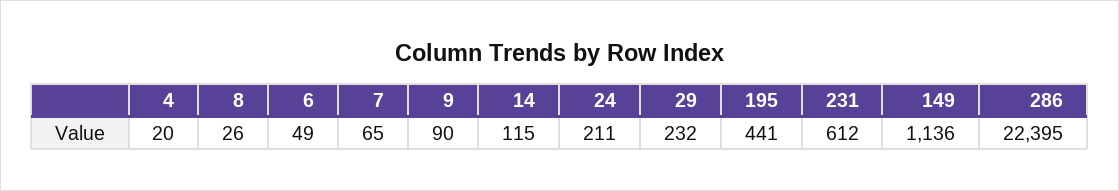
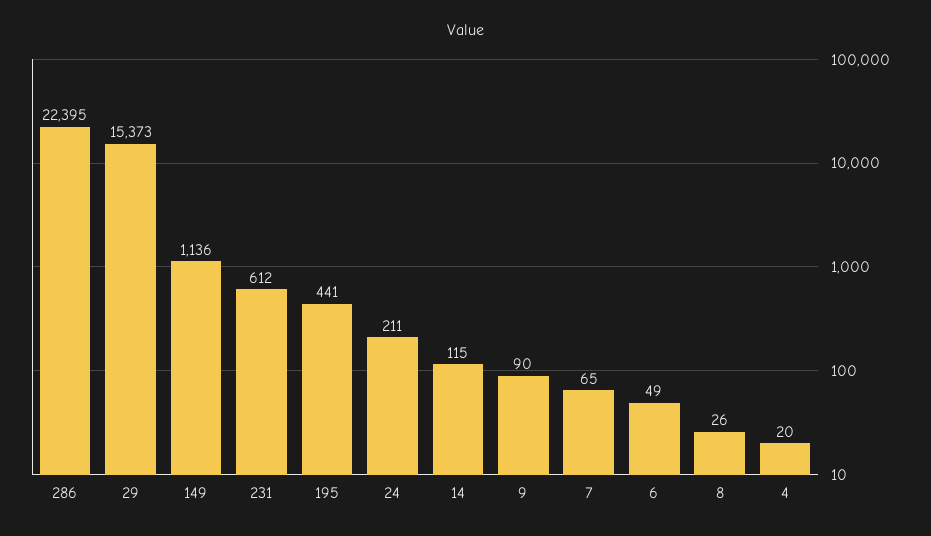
29: 232 -> 15373

